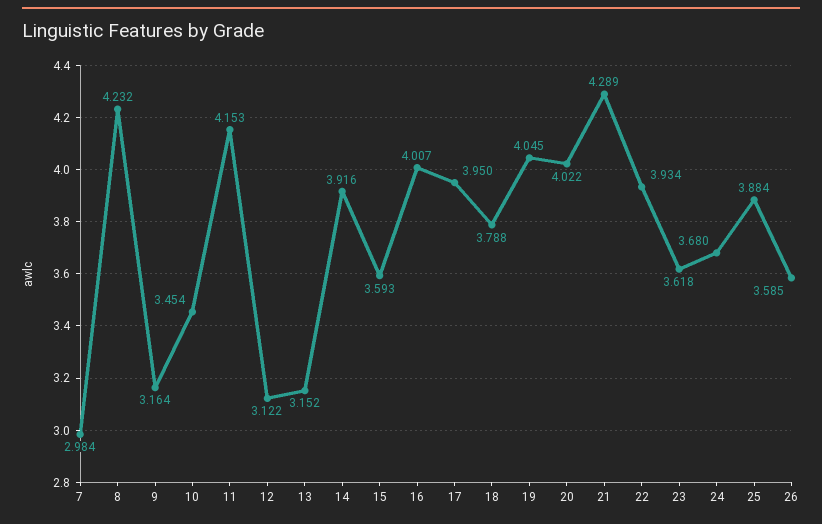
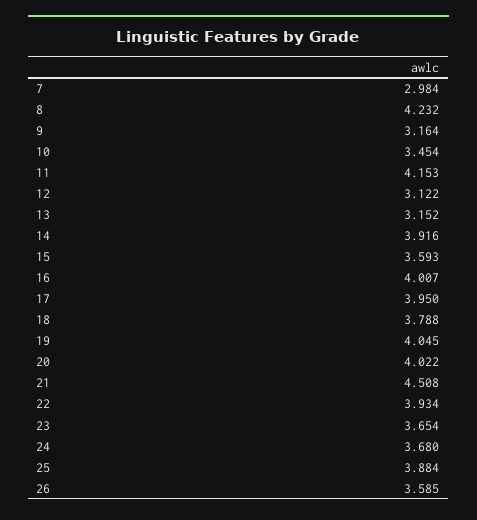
21: 4.289 -> 4.508
23: 3.618 -> 3.654

